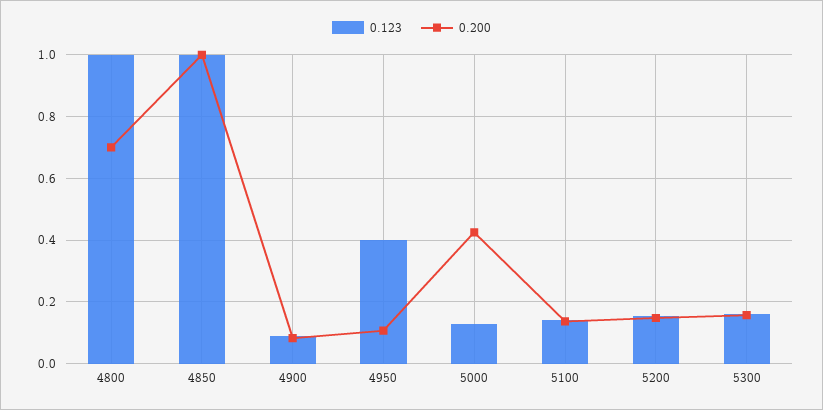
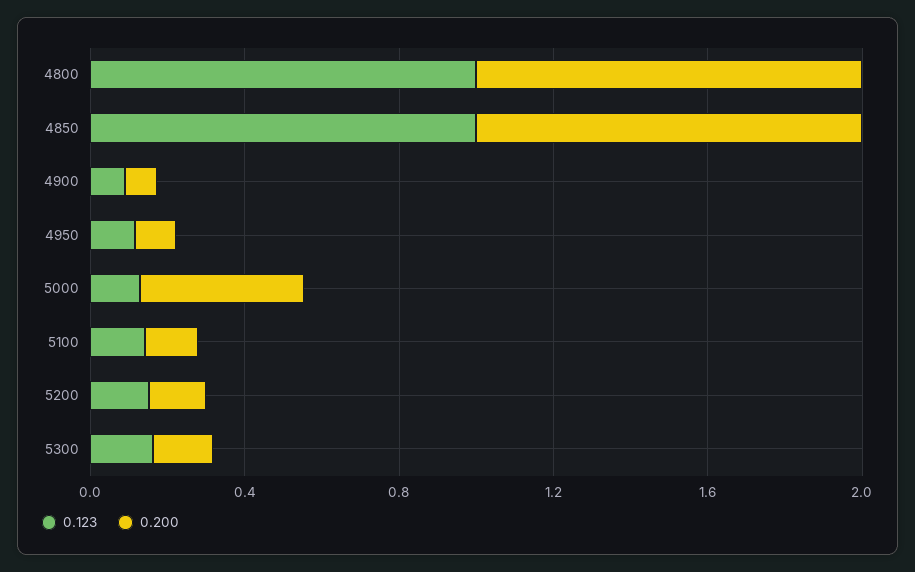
0.200, 4800: 0.7 -> 1
0.123, 4950: 0.4 -> 0.1

